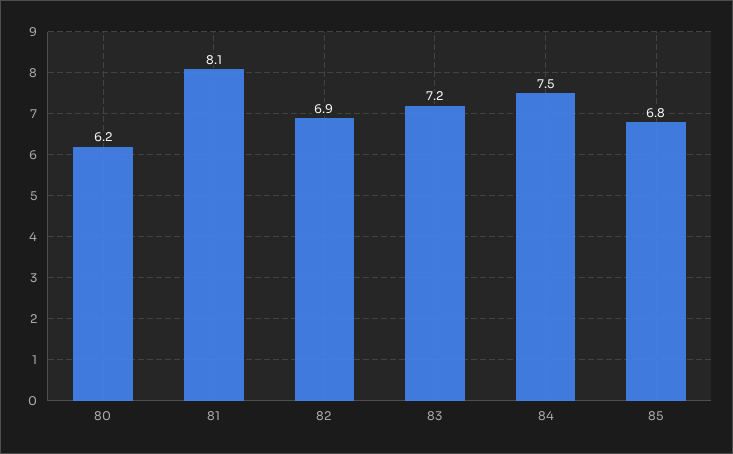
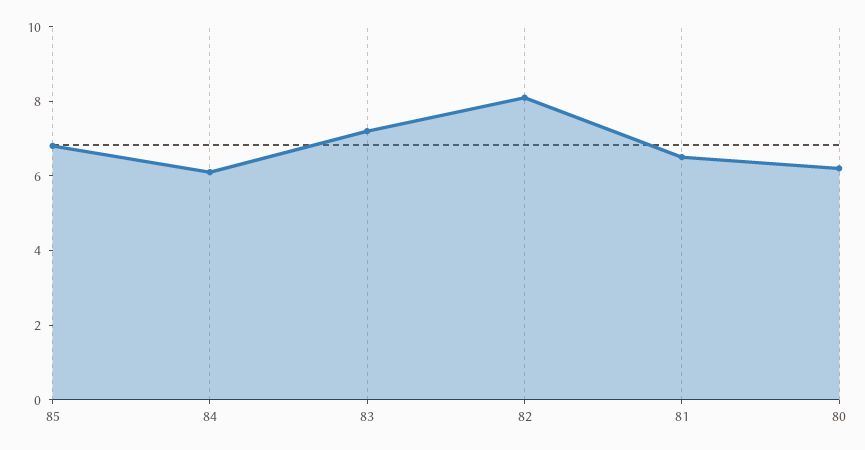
81: 8.1 -> 6.5
82: 6.9 -> 8
84: 7.5 -> 6

